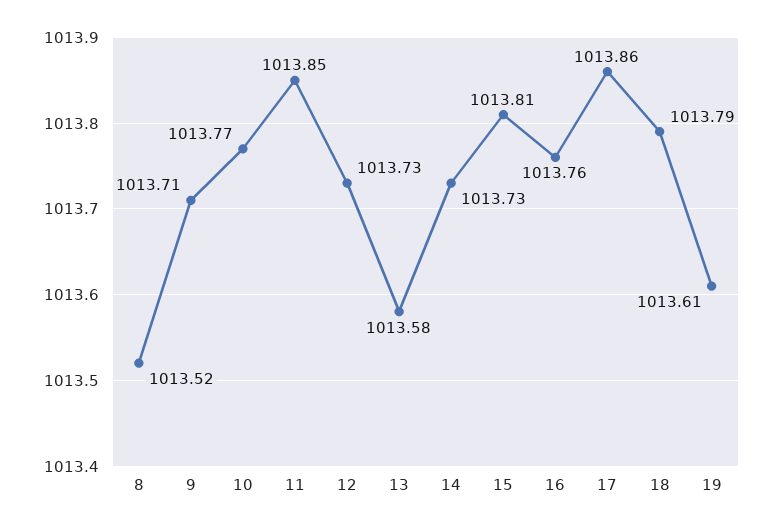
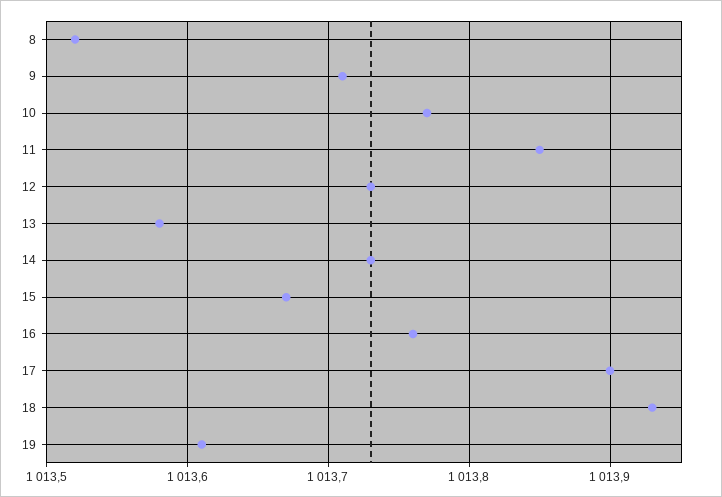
15: 1013.81 -> 1013.67
17: 1013.86 -> 1013.9
18: 1013.79 -> 1013.93

